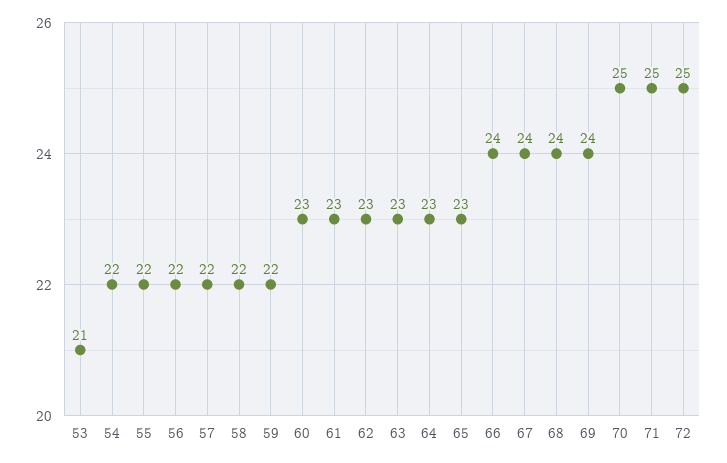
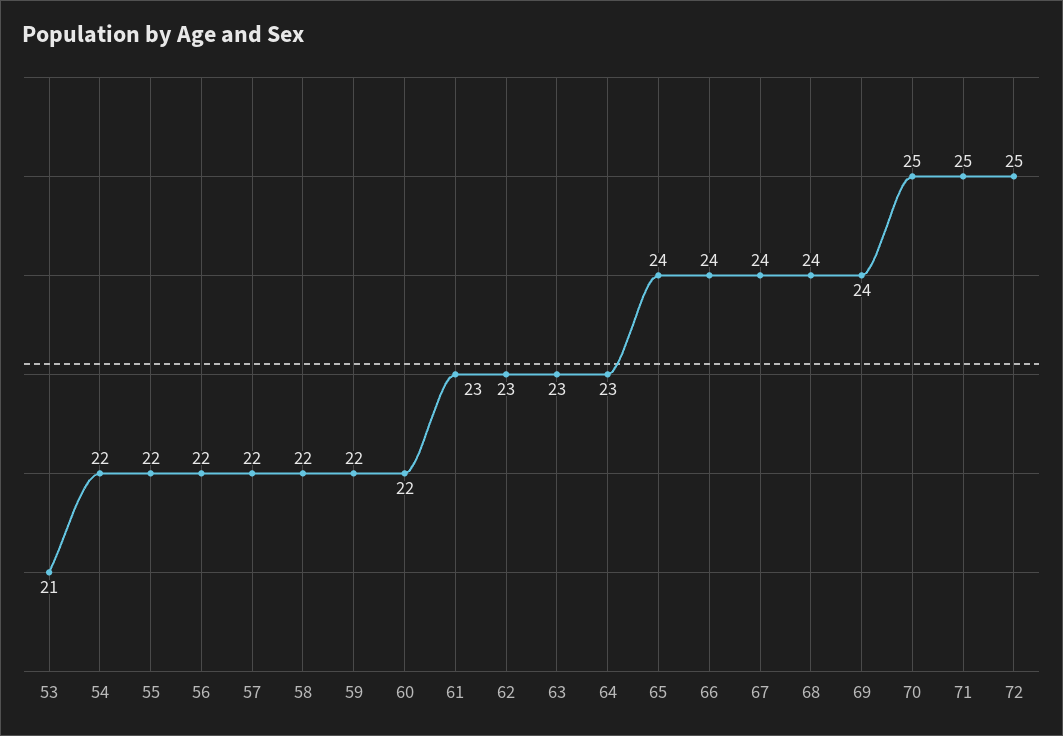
60: 23 -> 22
65: 23 -> 24

